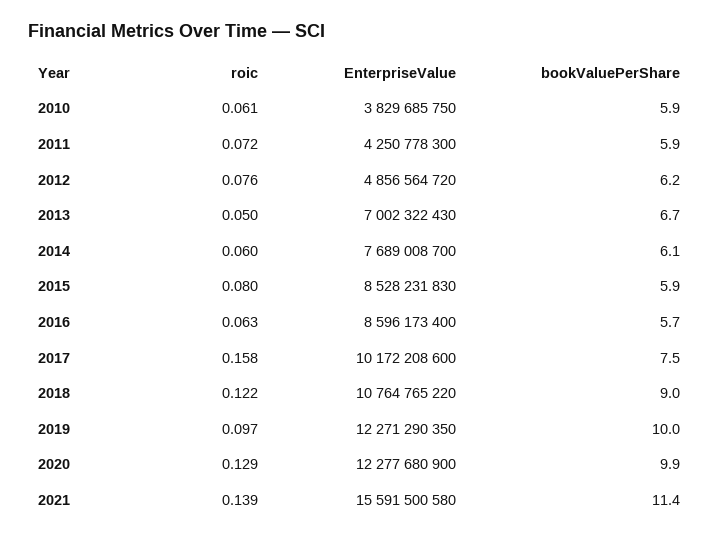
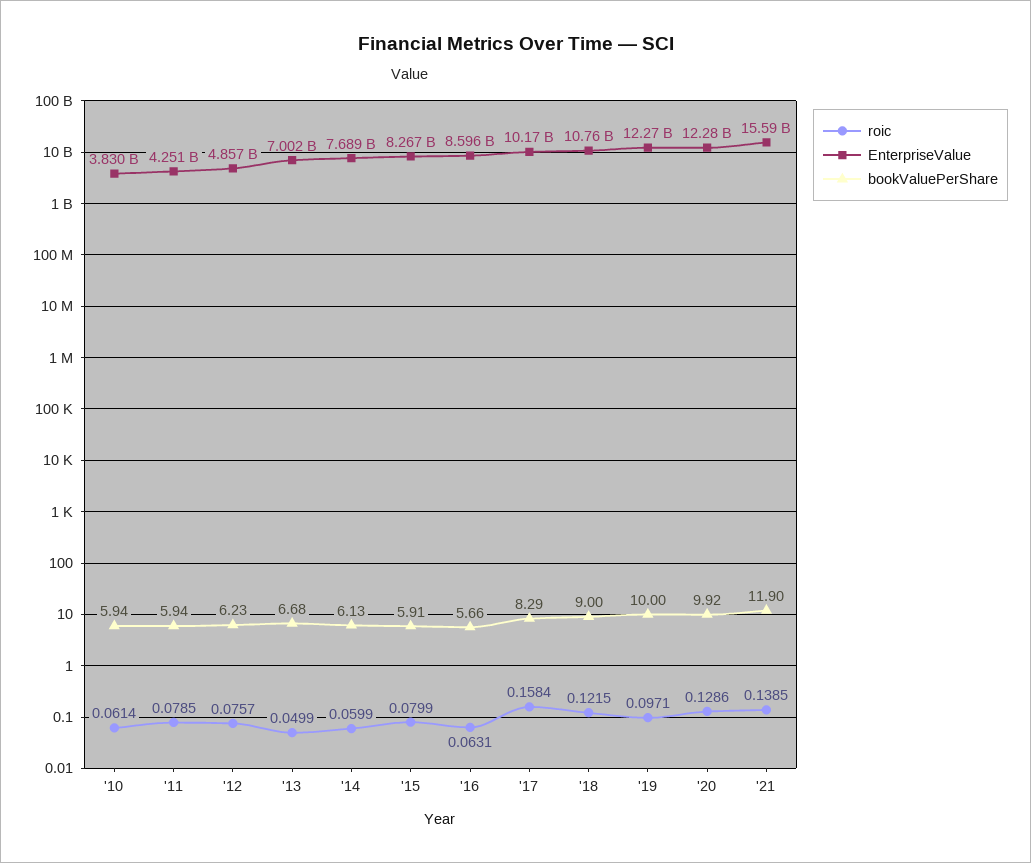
roic, 2011: 0.072 -> 0.0785
EnterpriseValue, 2015: 8528231830 -> 8267000000
bookValuePerShare, 2017: 7.5 -> 8.29
bookValuePerShare, 2021: 11.4 -> 11.9

